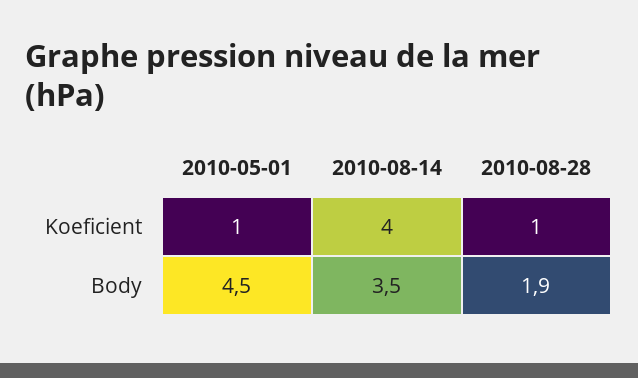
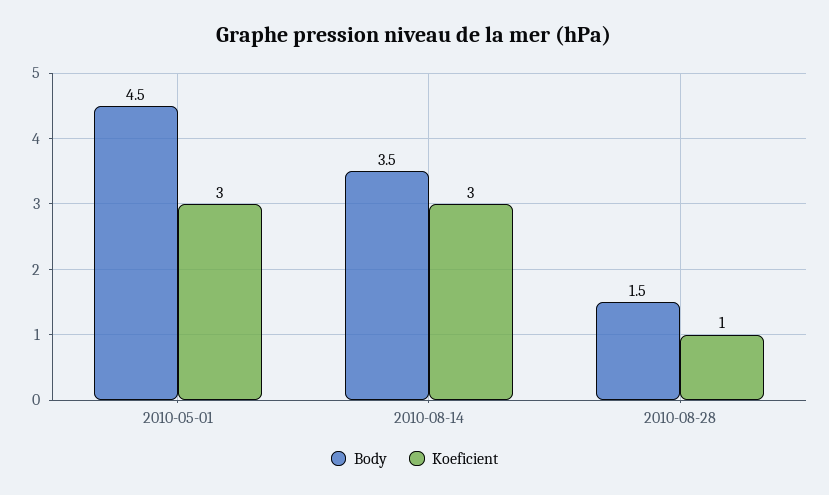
Koeficient, 2010-05-01: 1 -> 3
Koeficient, 2010-08-14: 4 -> 3
Body, 2010-08-28: 1.9 -> 1.5

